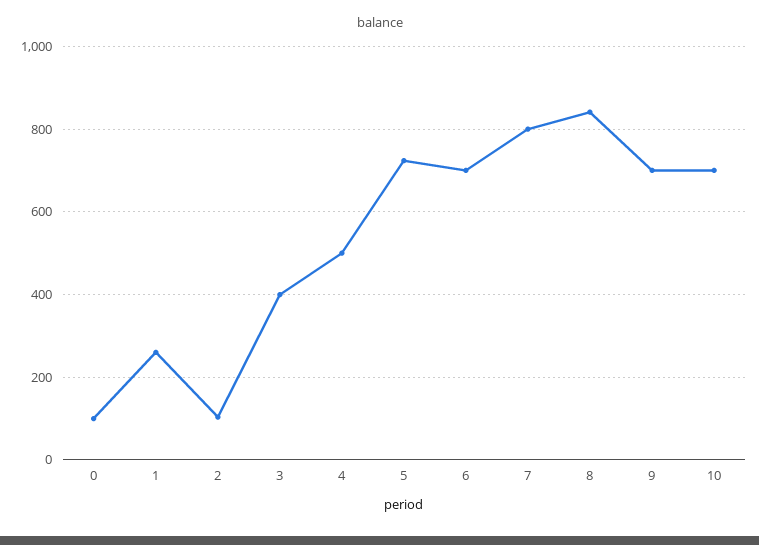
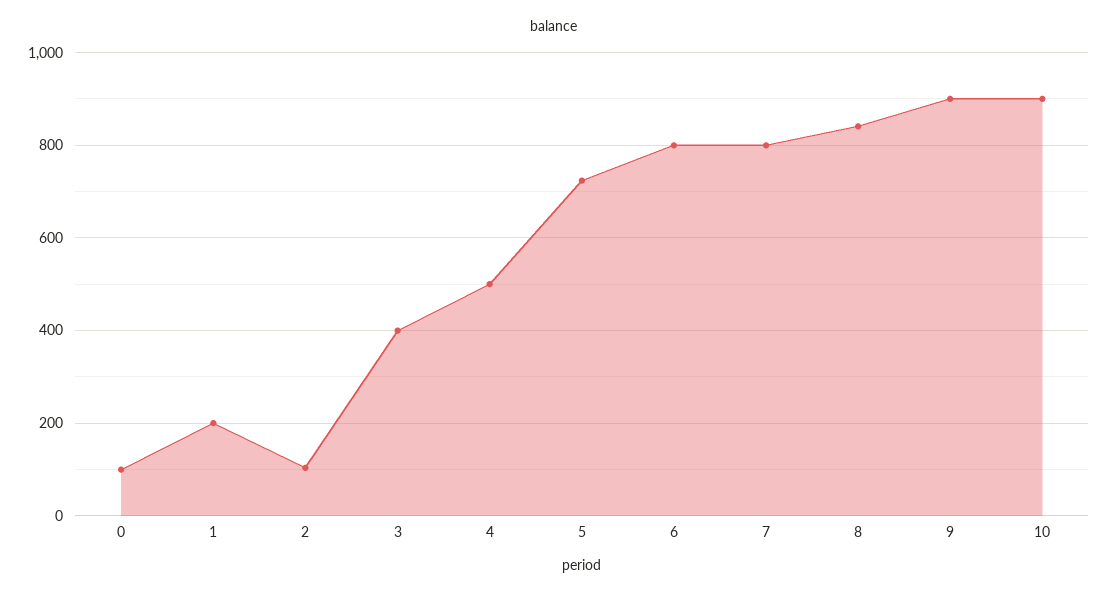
1: 260 -> 200
6: 700 -> 800
9: 700 -> 900
10: 700 -> 900

